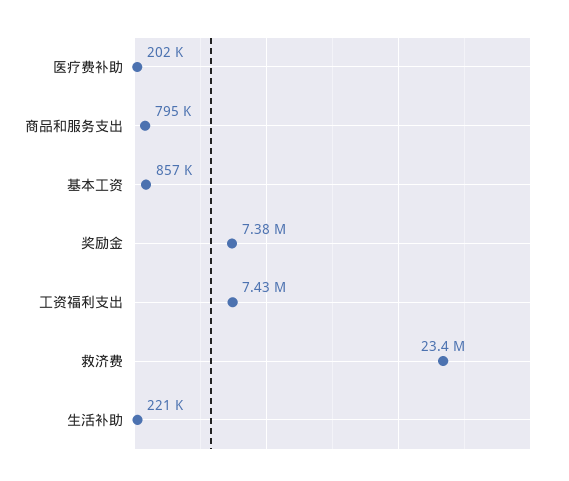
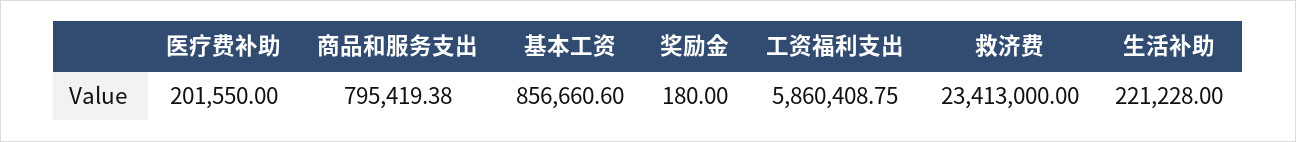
奖励金: 7380000 -> 180
工资福利支出: 7430000 -> 5860408.75

